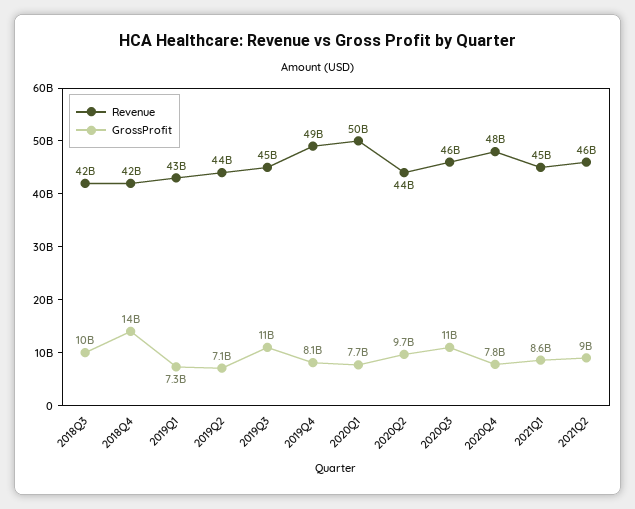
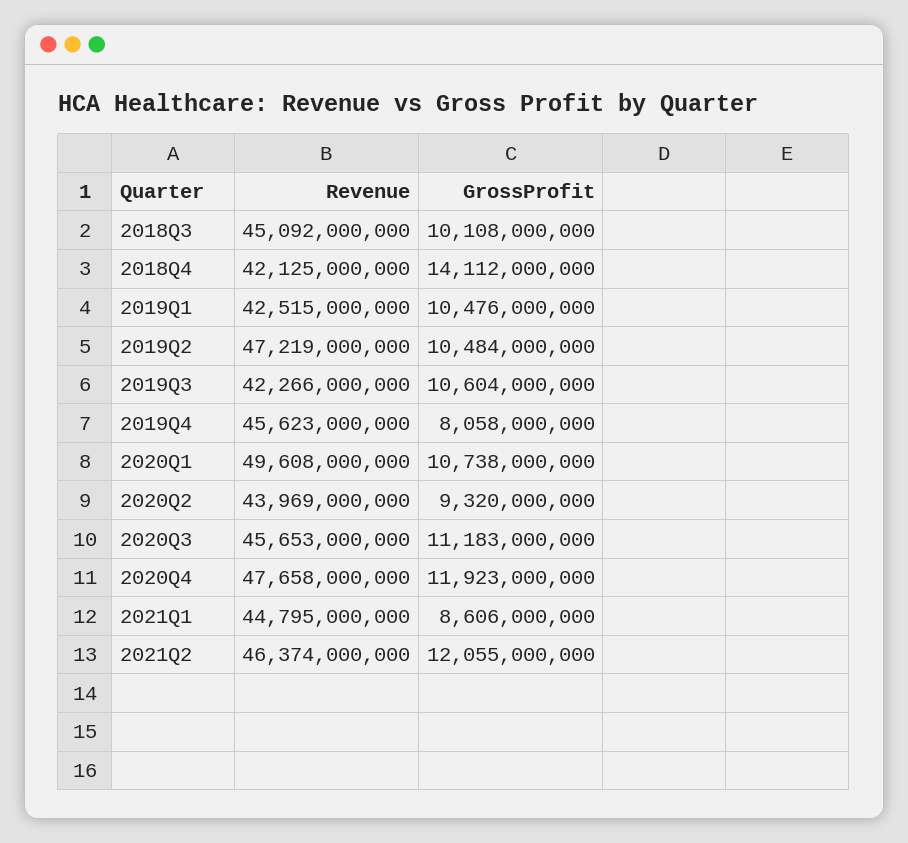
Revenue, 2018Q3: 42000000000 -> 45092000000
GrossProfit, 2019Q1: 7300000000 -> 10476000000
Revenue, 2019Q2: 44000000000 -> 47219000000
GrossProfit, 2019Q2: 7100000000 -> 10484000000
Revenue, 2019Q3: 45000000000 -> 42266000000
Revenue, 2019Q4: 49000000000 -> 45623000000
GrossProfit, 2020Q1: 7700000000 -> 10738000000
GrossProfit, 2020Q2: 9700000000 -> 9320000000
GrossProfit, 2020Q4: 7800000000 -> 11923000000
GrossProfit, 2021Q2: 9000000000 -> 12055000000

